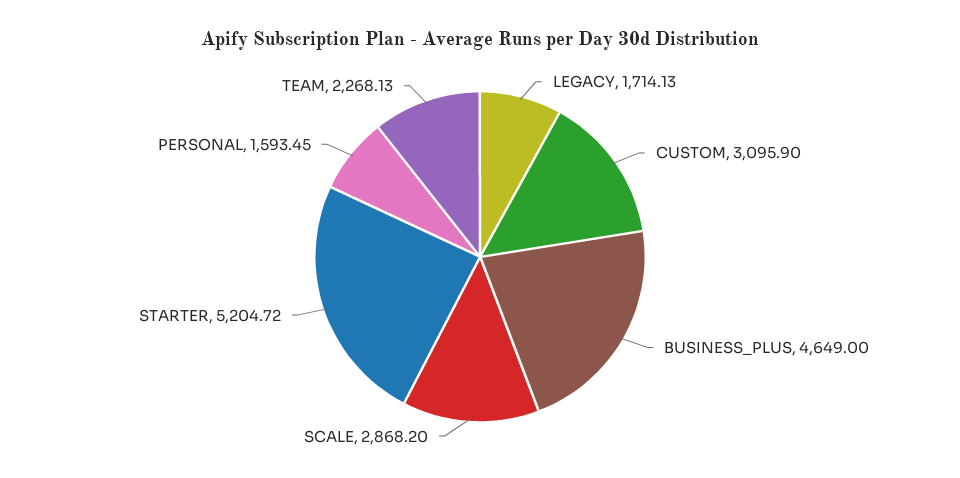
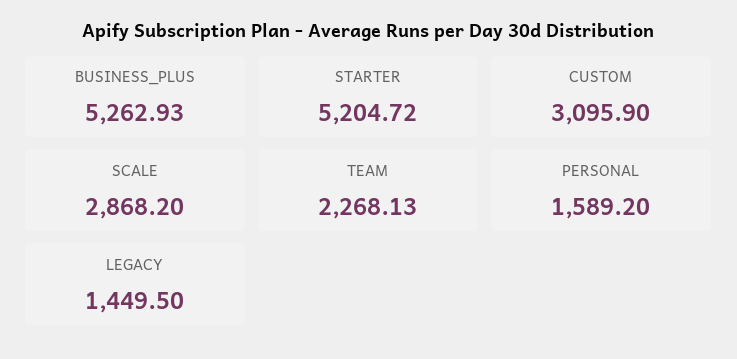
LEGACY: 1714.13 -> 1449.5
BUSINESS_PLUS: 4649 -> 5262.93
PERSONAL: 1593.45 -> 1589.2

